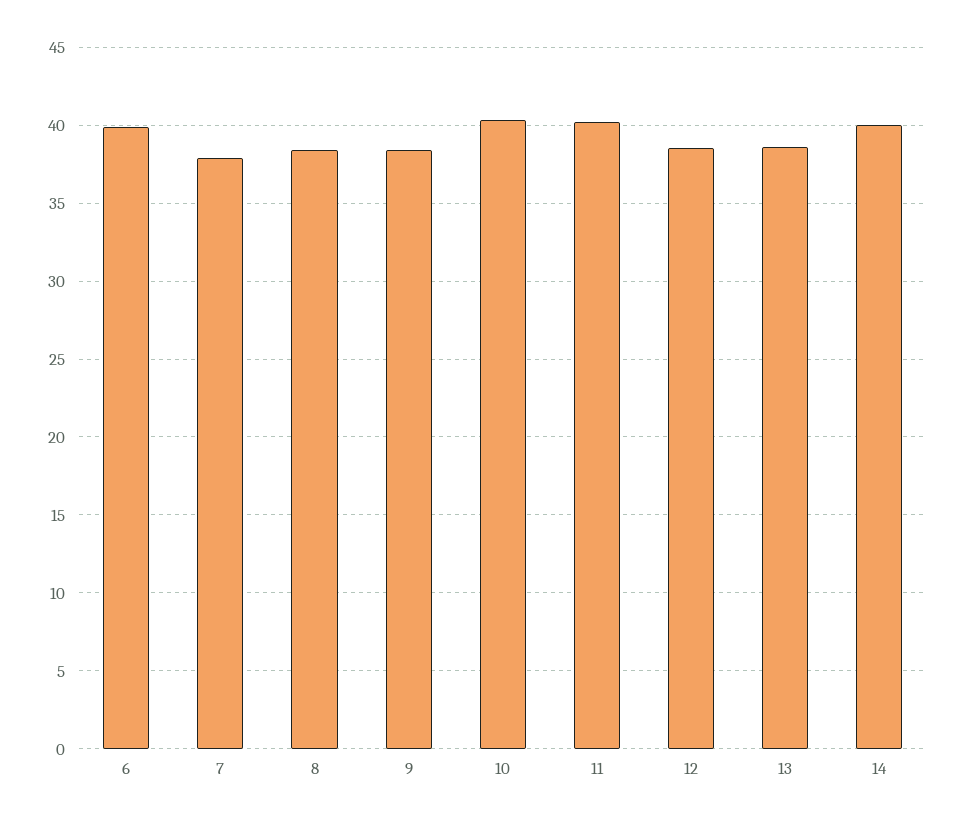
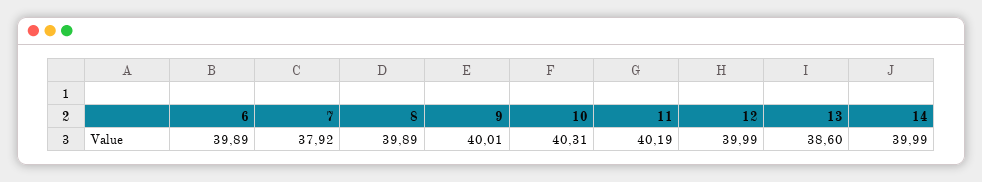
8: 38.5 -> 39.89
9: 38.5 -> 40.01
12: 38.5 -> 39.99

